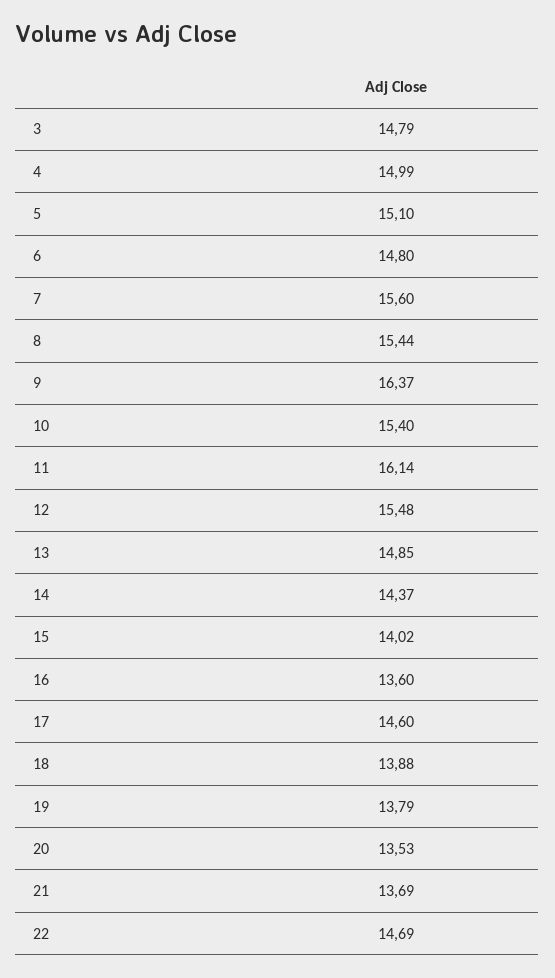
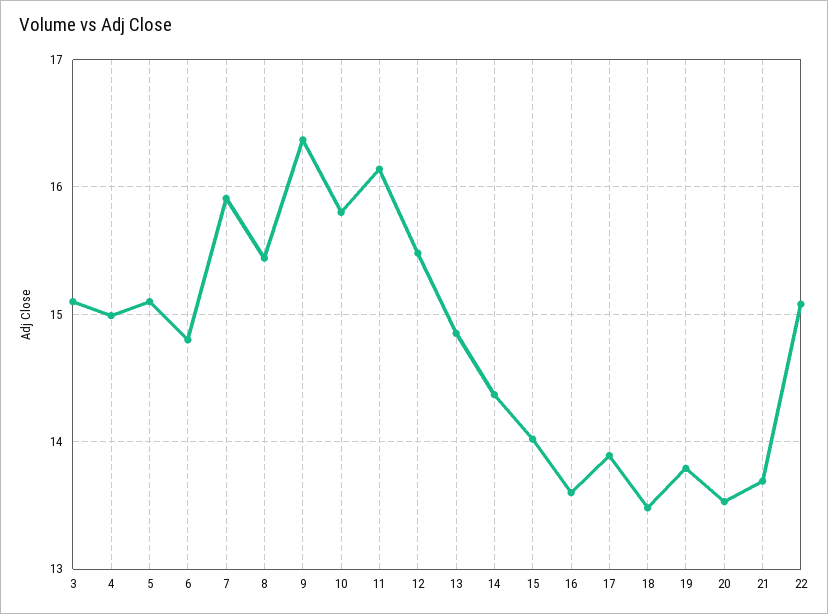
3: 14.79 -> 15.1
7: 15.6 -> 15.9
10: 15.4 -> 15.8
17: 14.6 -> 13.9
18: 13.88 -> 13.5
22: 14.69 -> 15.1

